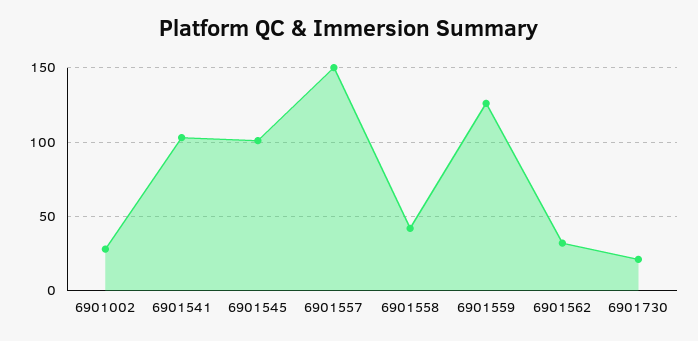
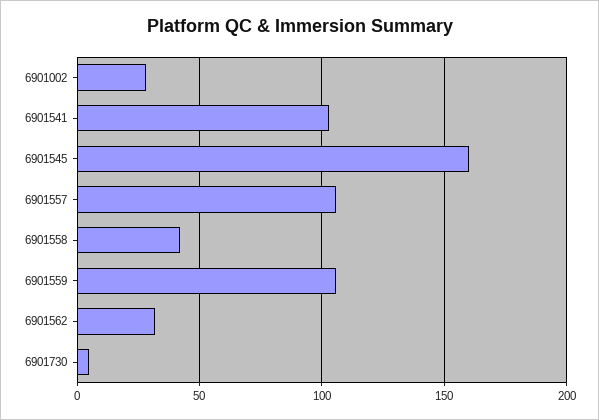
6901545: 100 -> 160
6901557: 150 -> 105
6901559: 125 -> 105
6901730: 20 -> 5

